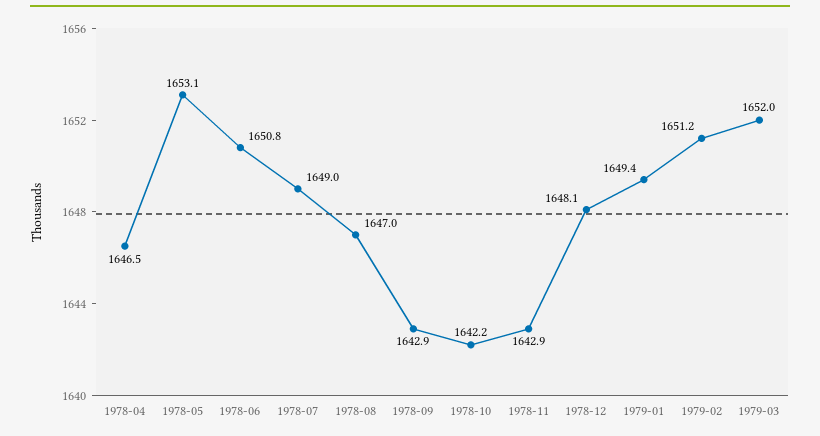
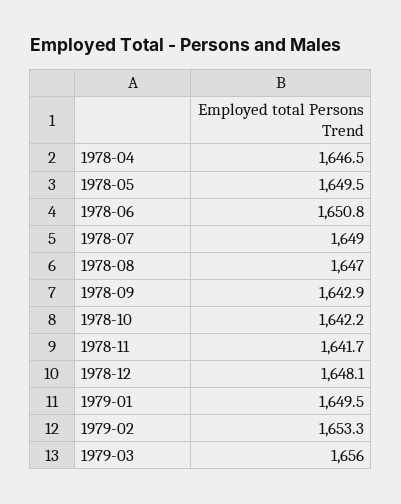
1978-05: 1653.1 -> 1649.5
1978-11: 1642.9 -> 1641.7
1979-01: 1649.4 -> 1649.5
1979-02: 1651.2 -> 1653.3
1979-03: 1652 -> 1656

